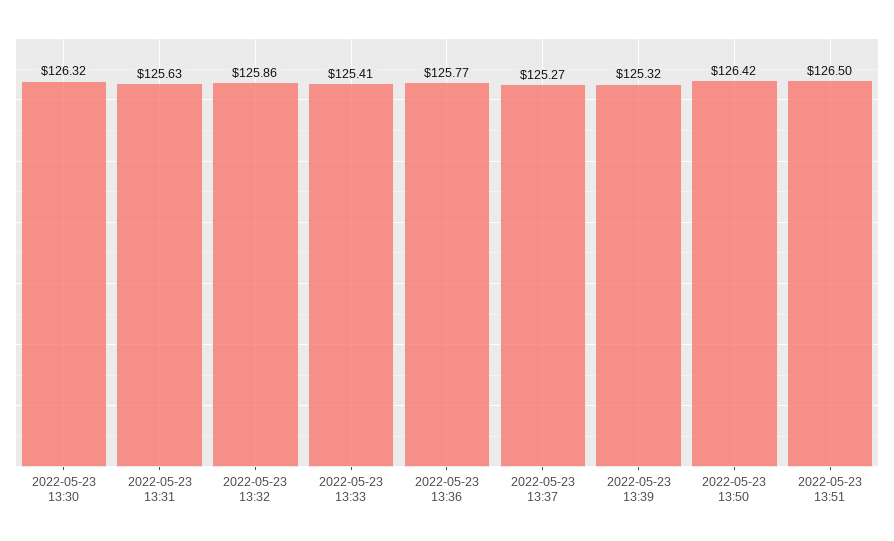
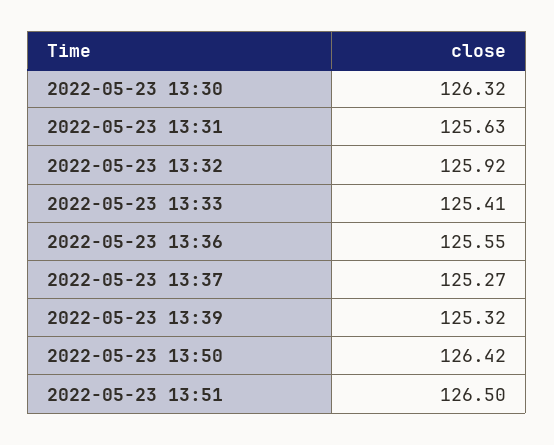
2022-05-23 13:32: 125.86 -> 125.92
2022-05-23 13:36: 125.77 -> 125.55

